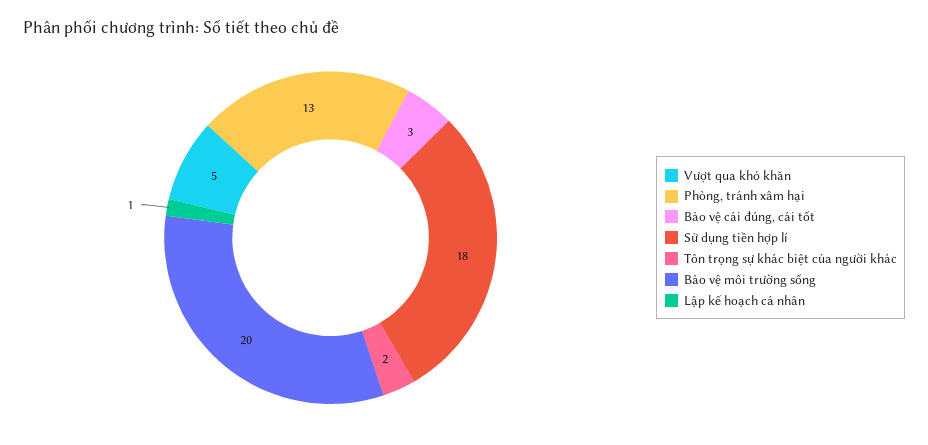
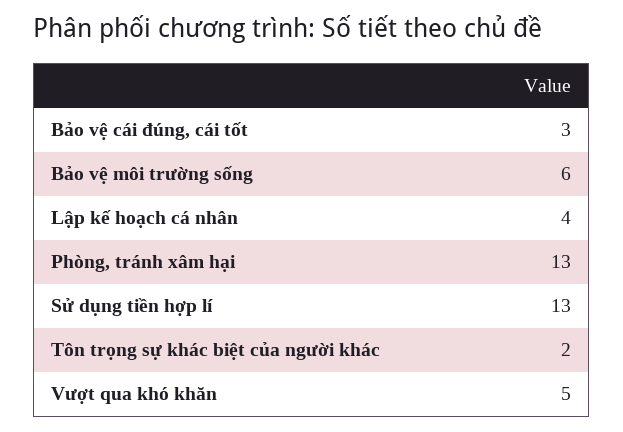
Sử dụng tiền hợp lí: 18 -> 13
Bảo vệ môi trường sống: 20 -> 6
Lập kế hoạch cá nhân: 1 -> 4

